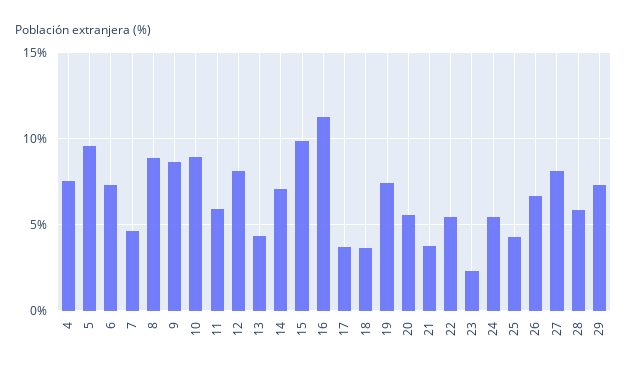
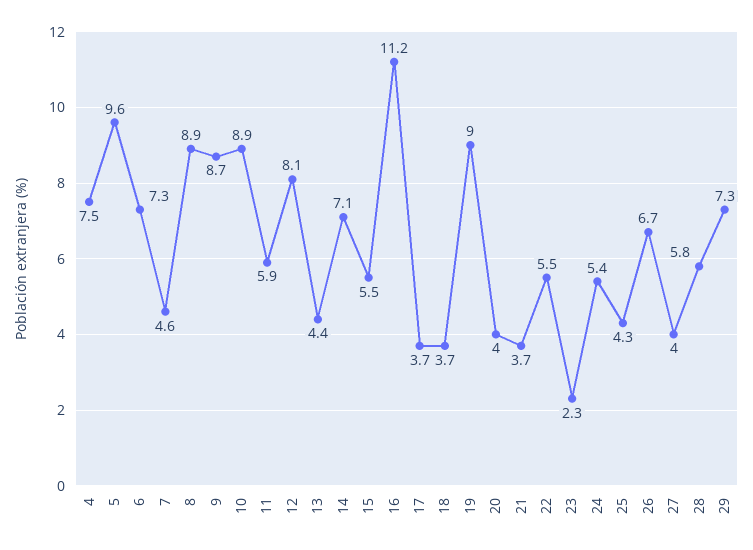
15: 10 -> 5.5
19: 7.5 -> 9
20: 5.5 -> 4
27: 8 -> 4

